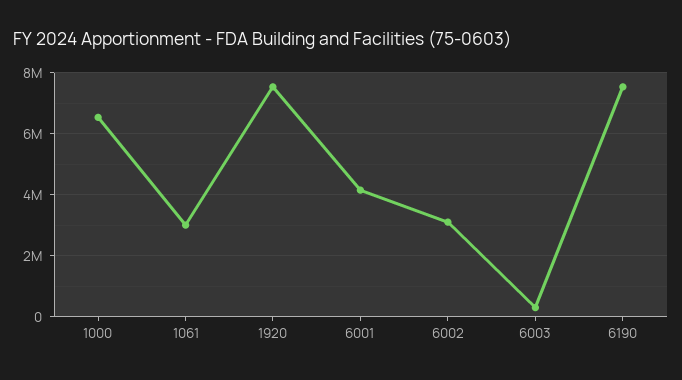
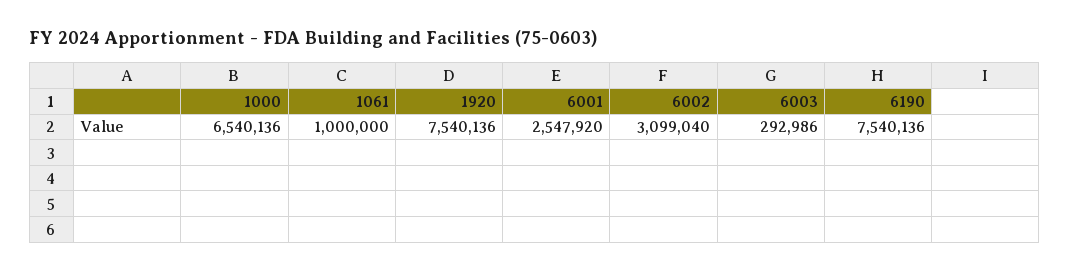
1061: 3000000 -> 1000000
6001: 4200000 -> 2547920

